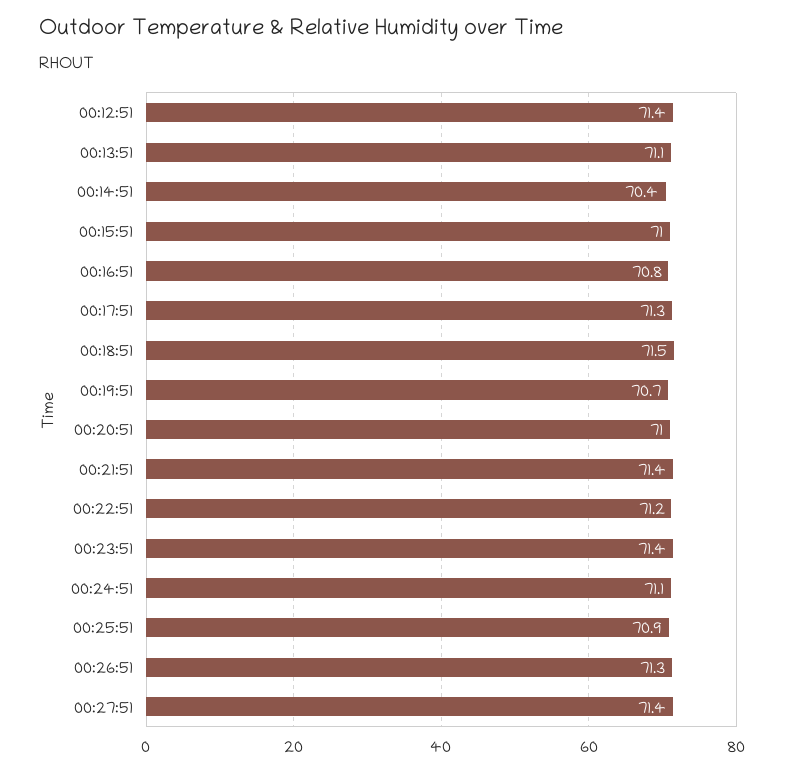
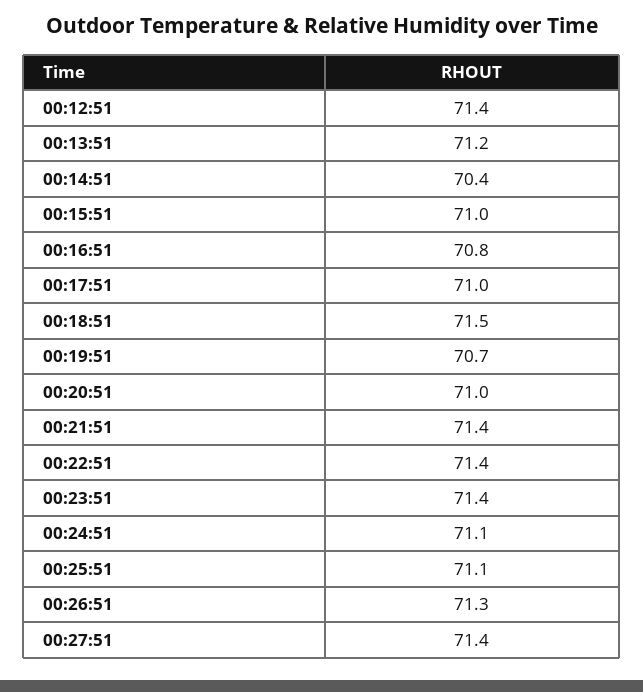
00:13:51: 71.1 -> 71.2
00:17:51: 71.3 -> 71
00:22:51: 71.2 -> 71.4
00:25:51: 70.9 -> 71.1

